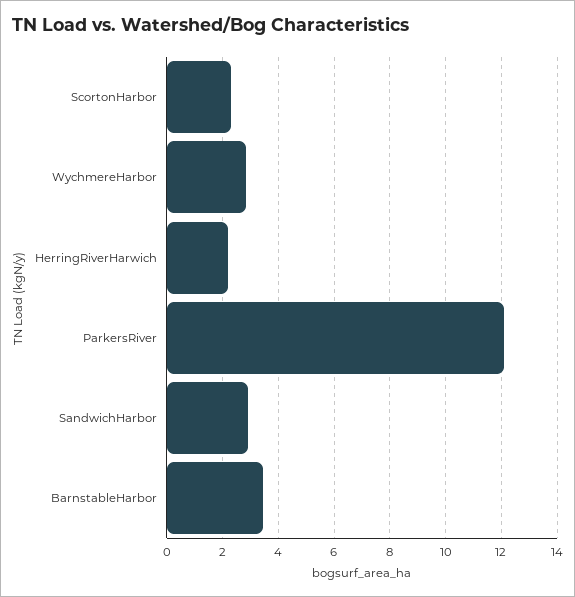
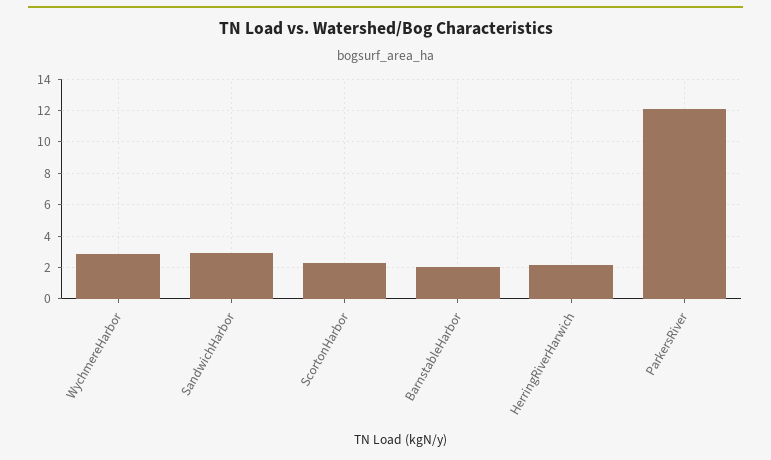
BarnstableHarbor: 3.5 -> 2

